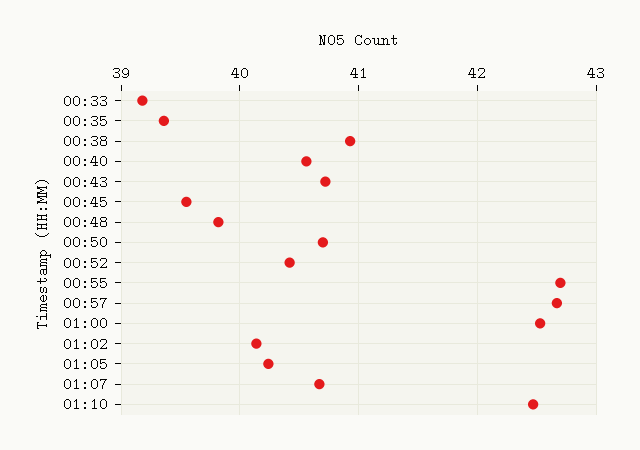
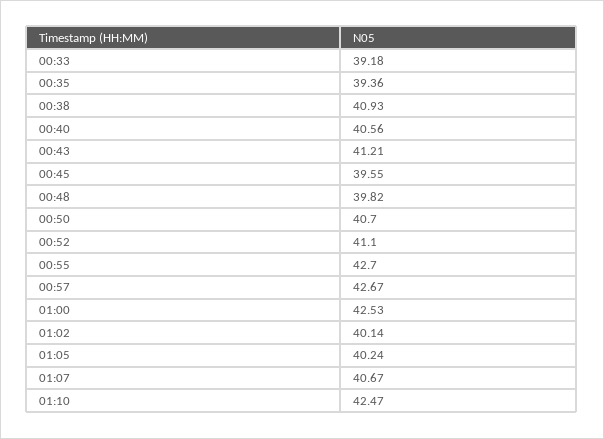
00:43: 40.7 -> 41.21
00:52: 40.4 -> 41.1

